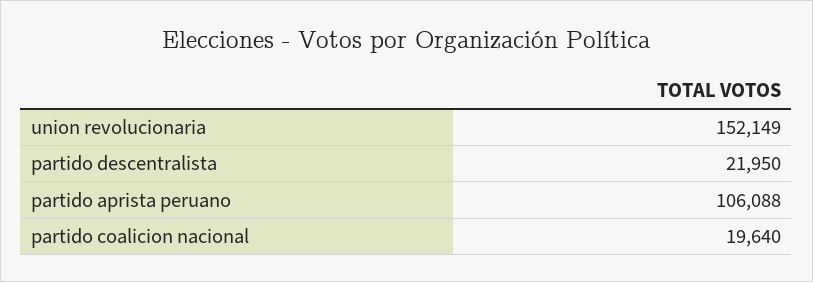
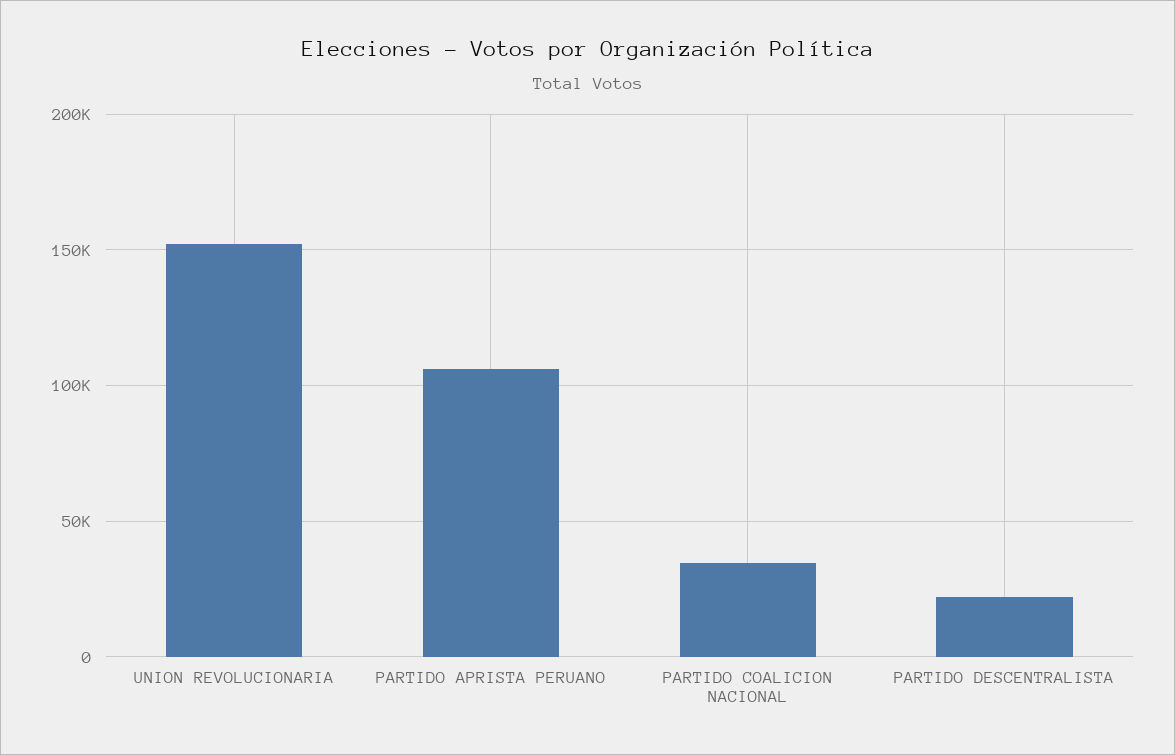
partido coalicion nacional: 19640 -> 35000

